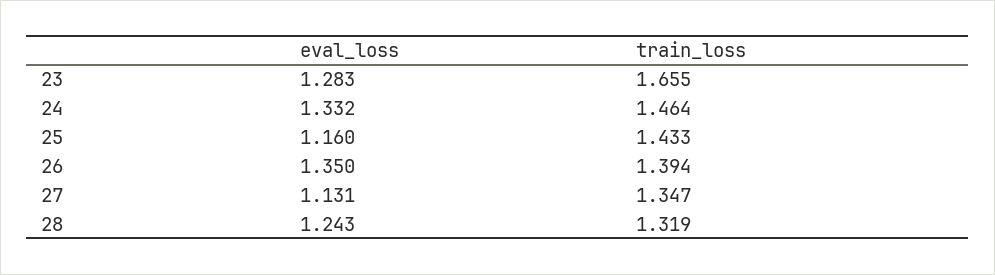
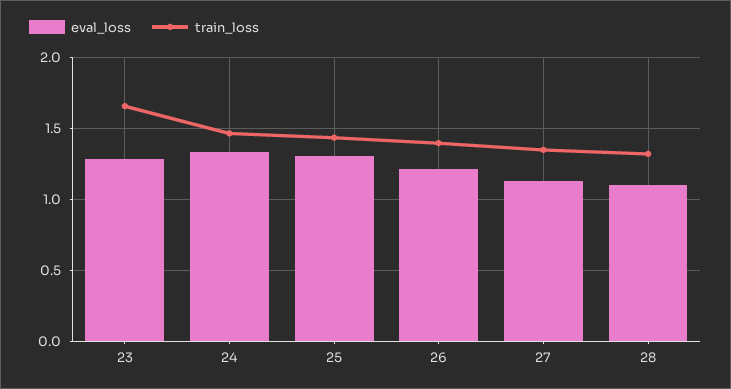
eval_loss, 25: 1.16 -> 1.3
eval_loss, 26: 1.35 -> 1.2
eval_loss, 28: 1.243 -> 1.1

